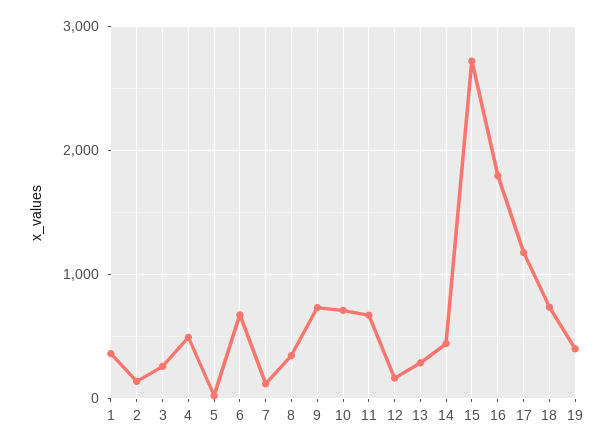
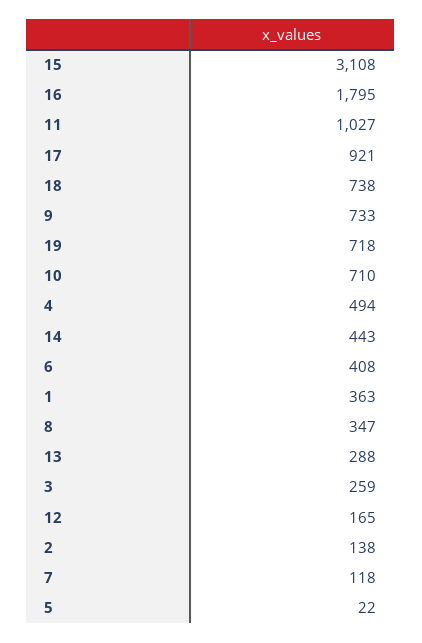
6: 700 -> 408
11: 700 -> 1027
15: 2700 -> 3108
17: 1200 -> 921
19: 400 -> 718

